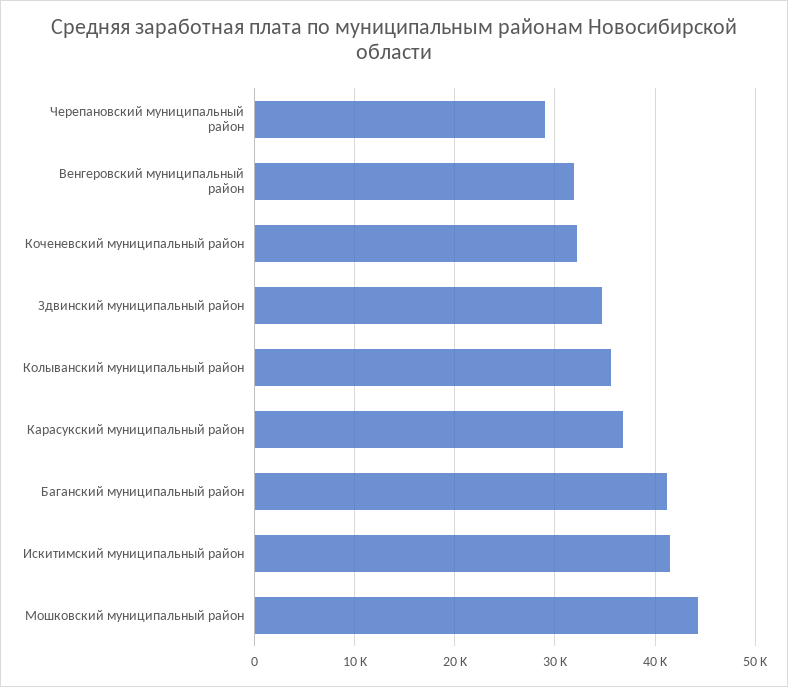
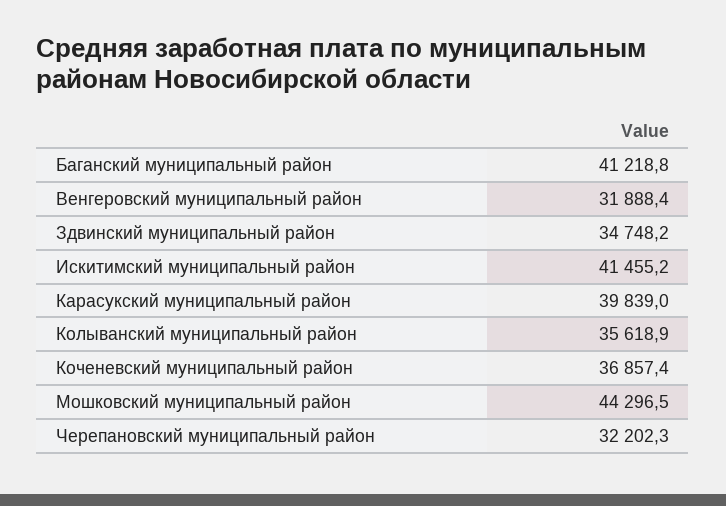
Черепановский муниципальный район: 29000 -> 32202.3
Коченевский муниципальный район: 32000 -> 36857.4
Карасукский муниципальный район: 37000 -> 39839

